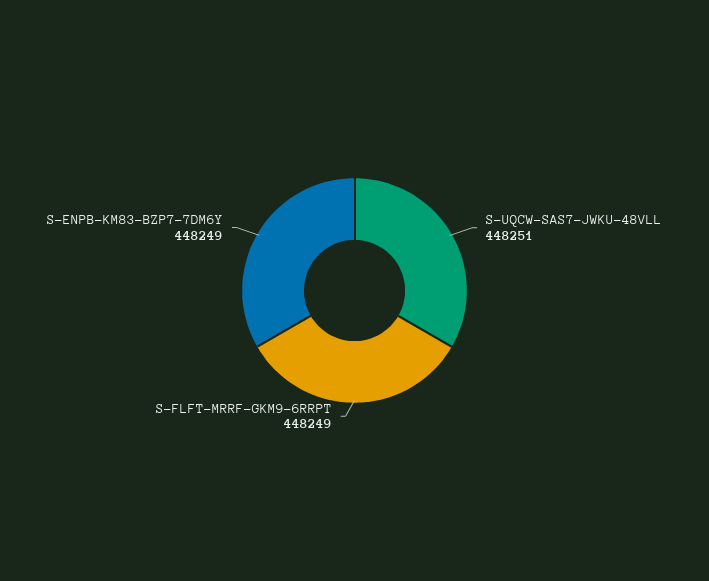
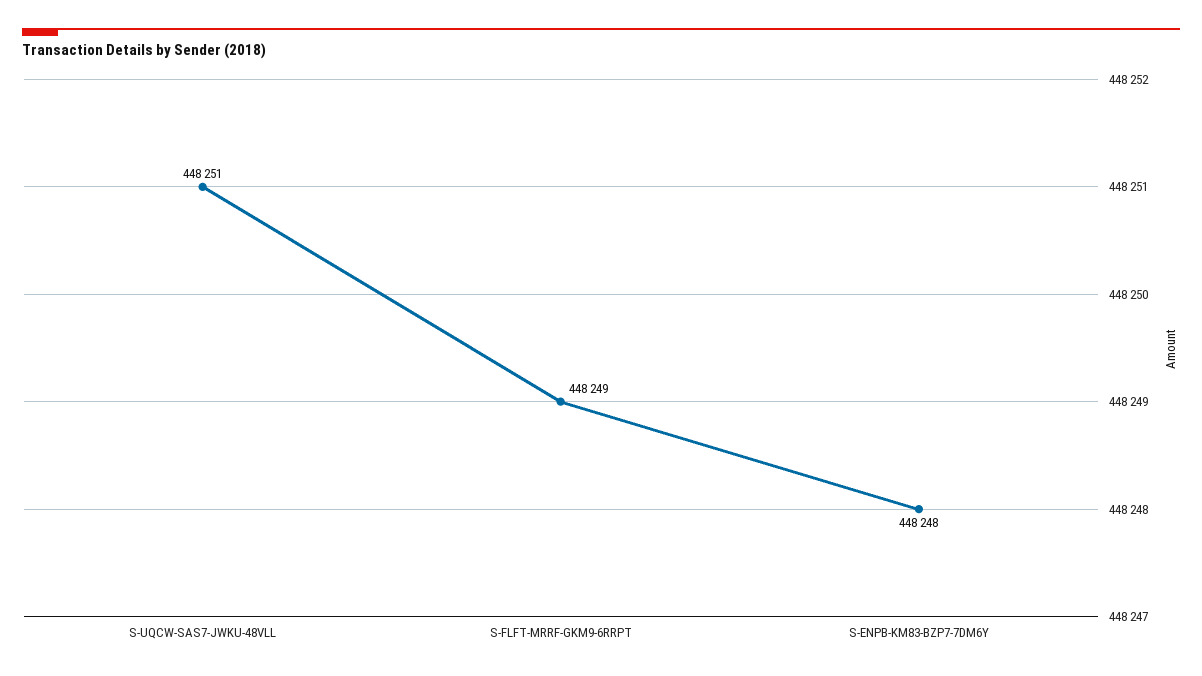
S-ENPB-KM83-BZP7-7DM6Y: 448249 -> 448248

